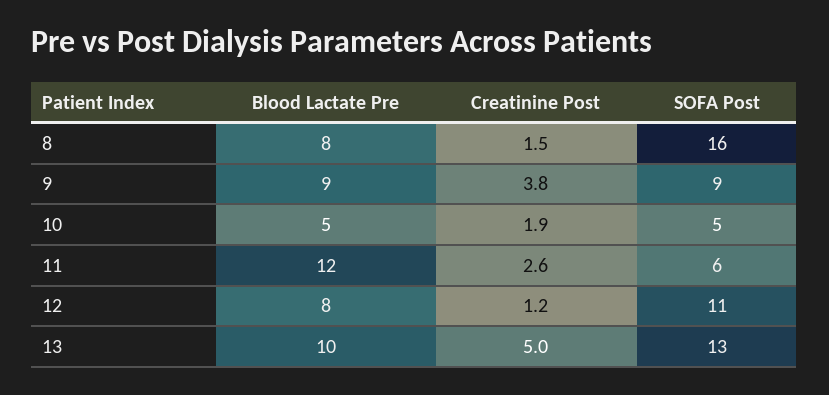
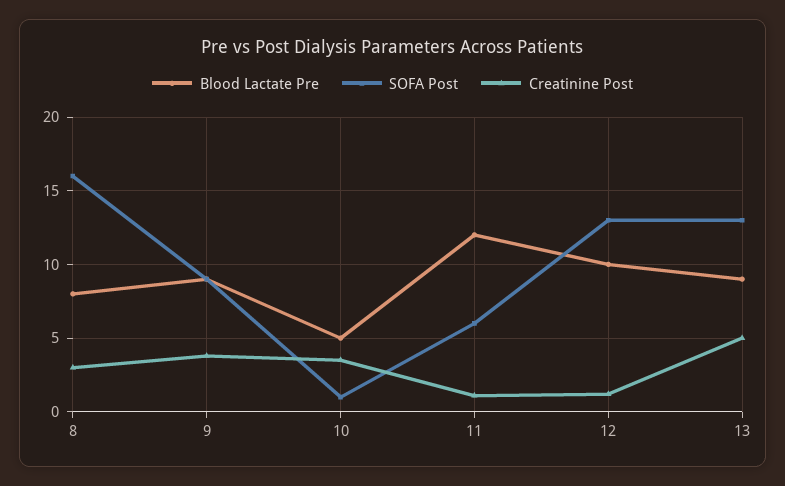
Creatinine Post, 8: 1.5 -> 3
Creatinine Post, 10: 1.9 -> 3.5
SOFA Post, 10: 5 -> 1
Creatinine Post, 11: 2.6 -> 1
Blood Lactate Pre, 12: 8 -> 10
SOFA Post, 12: 11 -> 13
Blood Lactate Pre, 13: 10 -> 9

